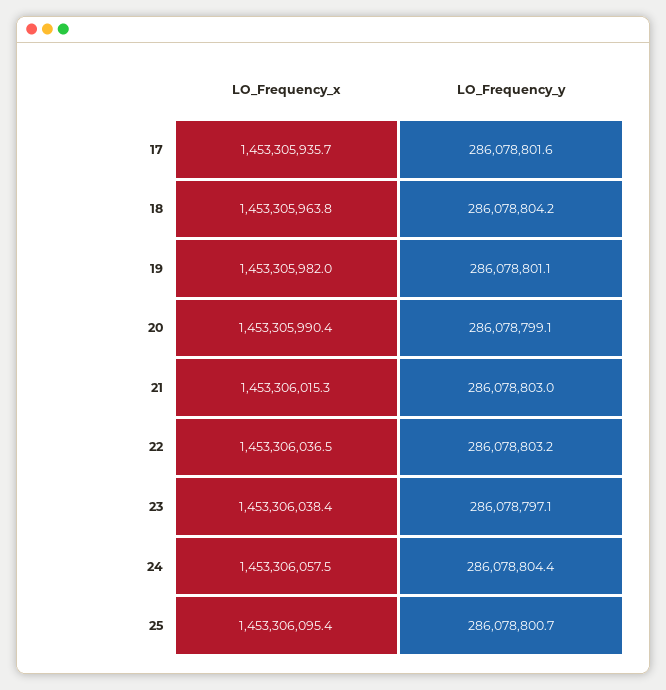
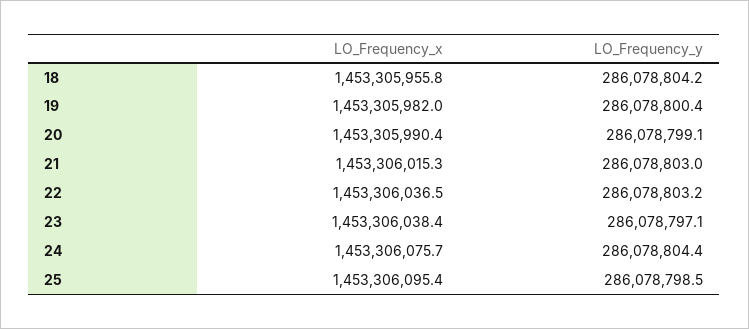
LO_Frequency_x, 17: 1453305935.7 -> none
LO_Frequency_y, 17: 286078801.6 -> none
LO_Frequency_x, 18: 1453305963.8 -> 1453305955.8
LO_Frequency_y, 19: 286078801.1 -> 286078800.4
LO_Frequency_x, 24: 1453306057.5 -> 1453306075.7
LO_Frequency_y, 25: 286078800.7 -> 286078798.5

